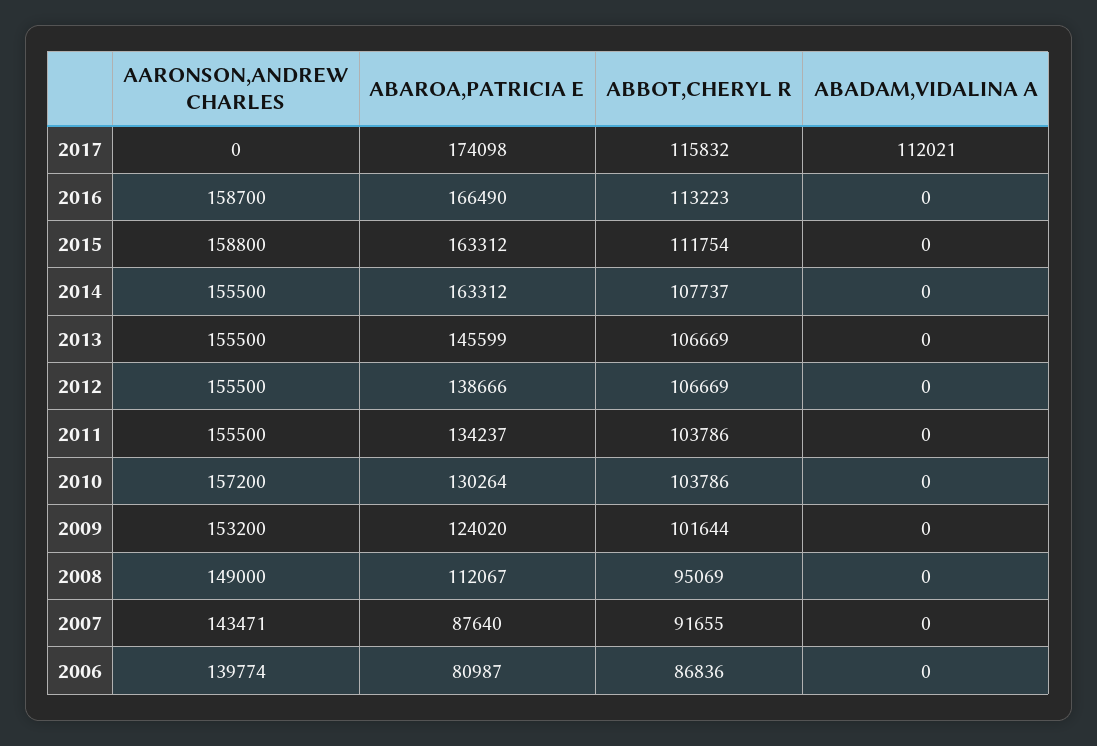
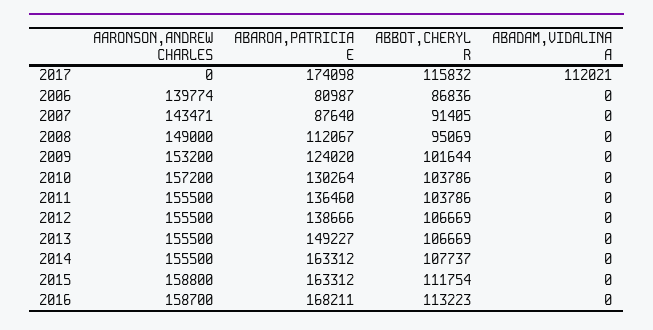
ABAROA,PATRICIA E, 2016: 166490 -> 168211
ABAROA,PATRICIA E, 2013: 145599 -> 149227
ABAROA,PATRICIA E, 2011: 134237 -> 136460
ABBOT,CHERYL R, 2007: 91655 -> 91405

